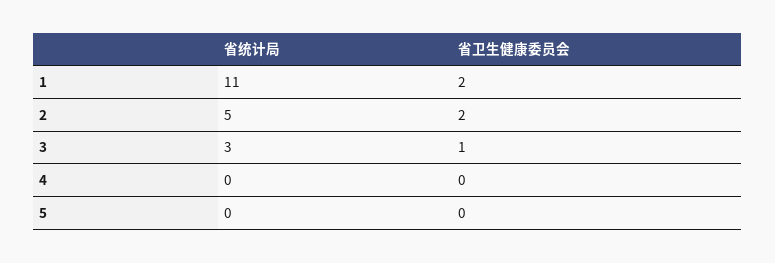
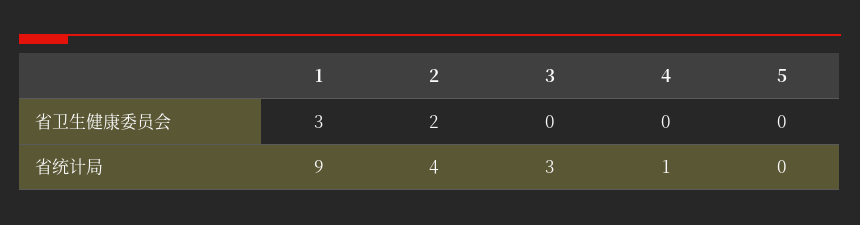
省统计局, 1: 11 -> 9
省卫生健康委员会, 1: 2 -> 3
省统计局, 2: 5 -> 4
省卫生健康委员会, 3: 1 -> 0
省统计局, 4: 0 -> 1

